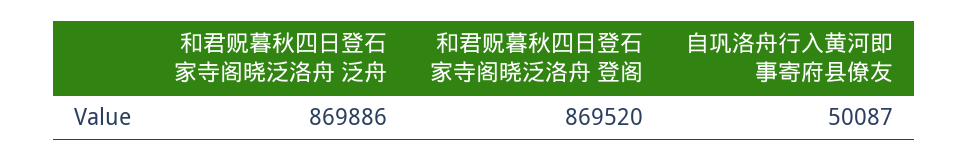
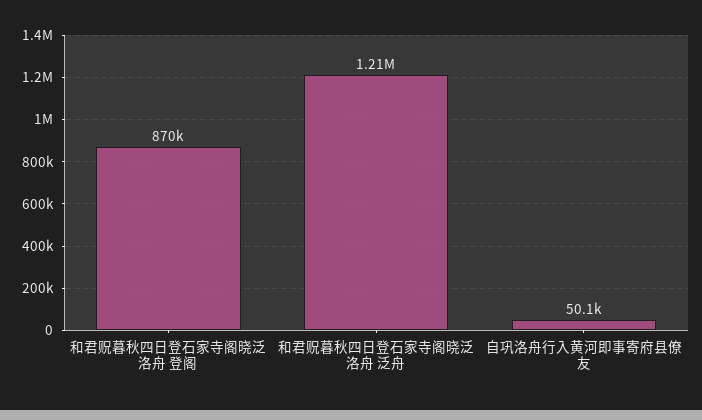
和君贶暮秋四日登石家寺阁晓泛洛舟 泛舟: 869886 -> 1210000

